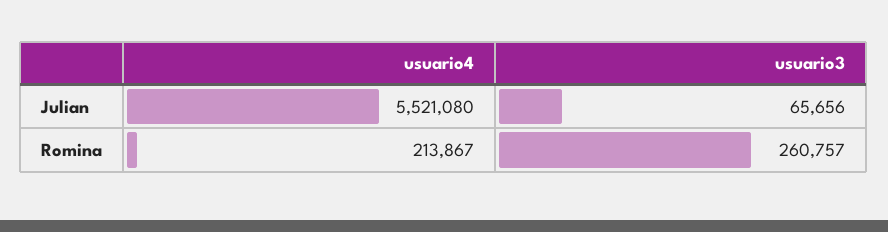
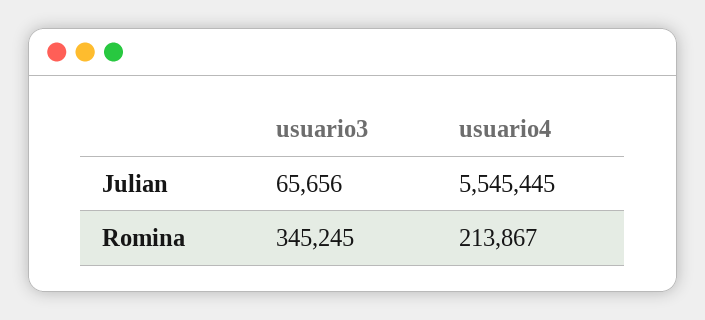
usuario4, Julian: 5521080 -> 5545445
usuario3, Romina: 260757 -> 345245

